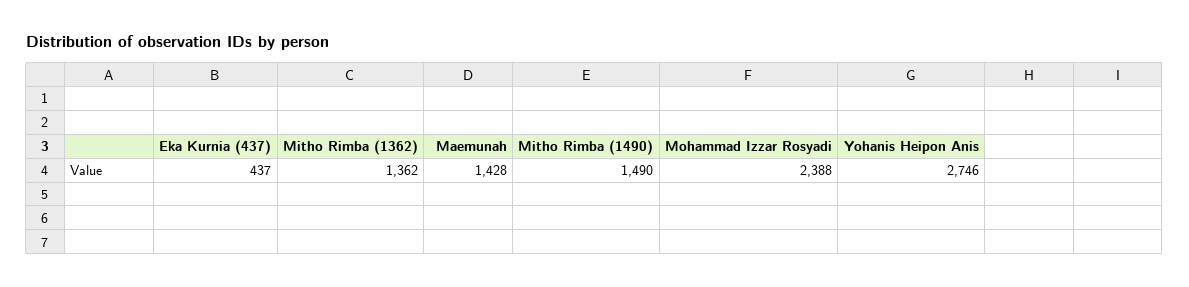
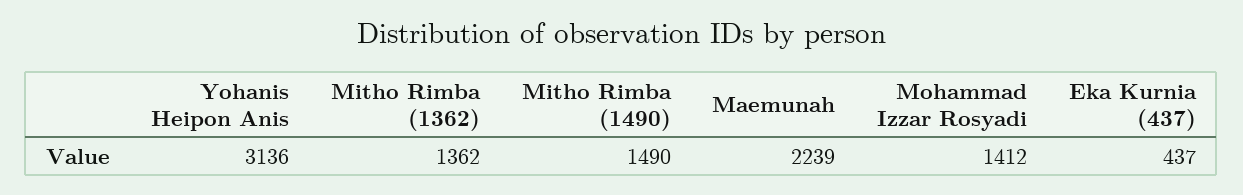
Maemunah: 1428 -> 2239
Mohammad Izzar Rosyadi: 2388 -> 1412
Yohanis Heipon Anis: 2746 -> 3136

